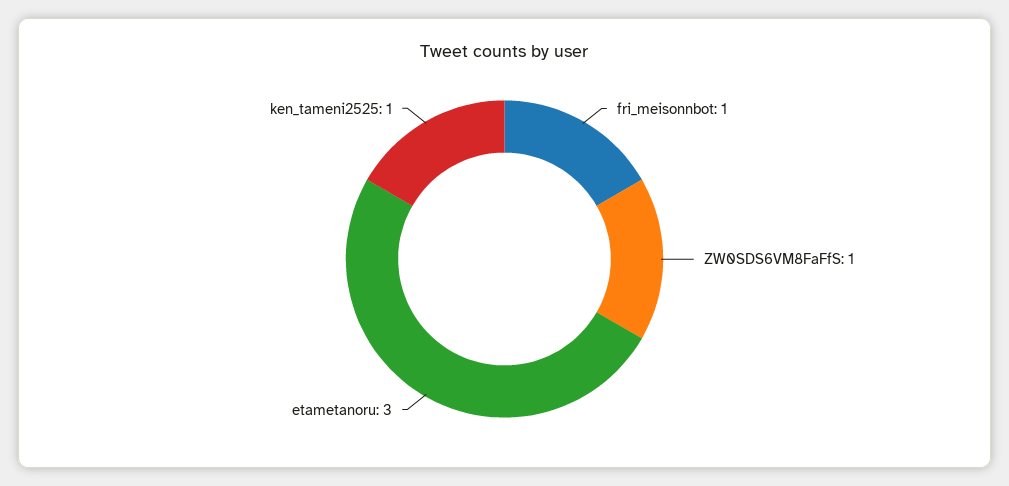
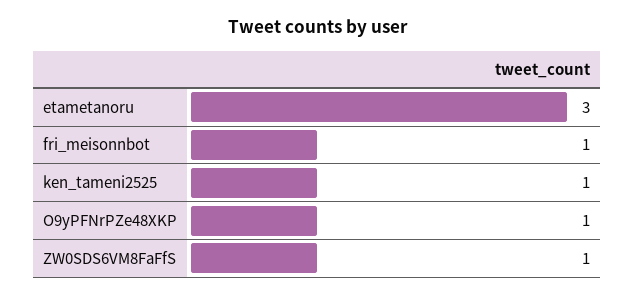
O9yPFNrPZe48XKP: none -> 1

